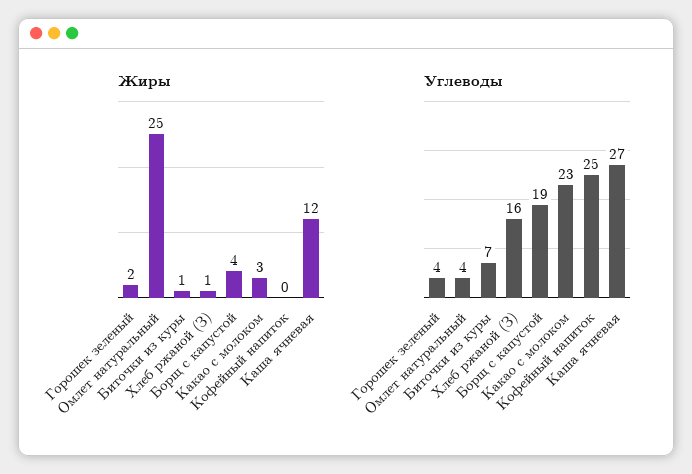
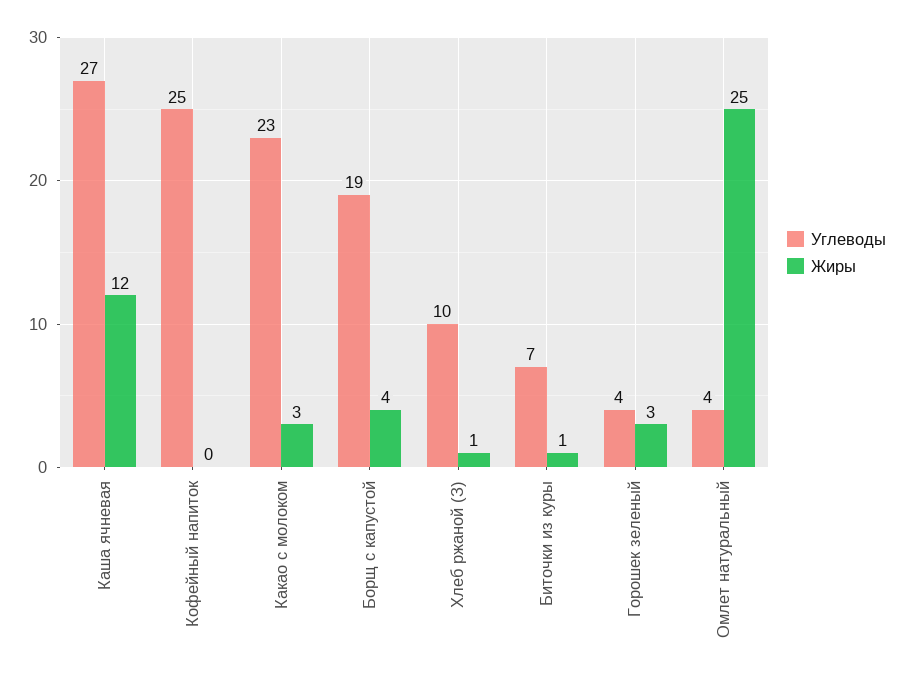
Жиры, Горошек зеленый: 2 -> 3
Углеводы, Хлеб ржаной (З): 16 -> 10

